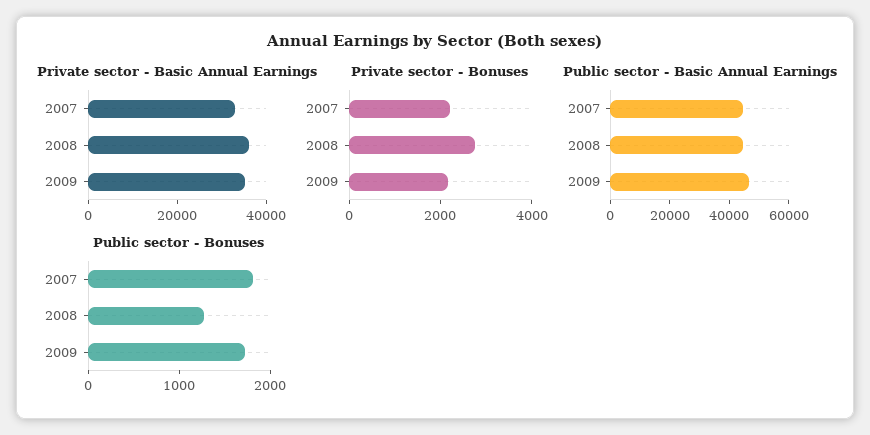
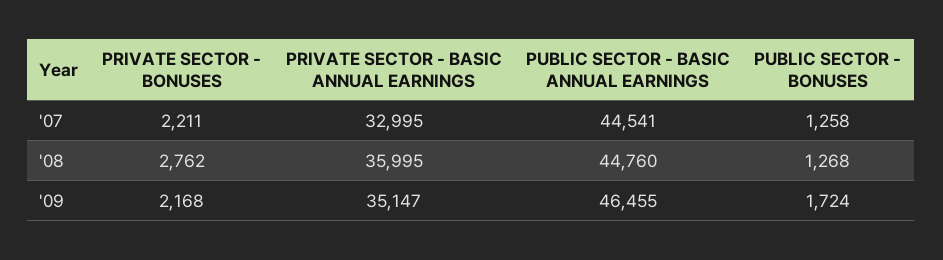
Public sector - Bonuses, 2007: 1800 -> 1258

